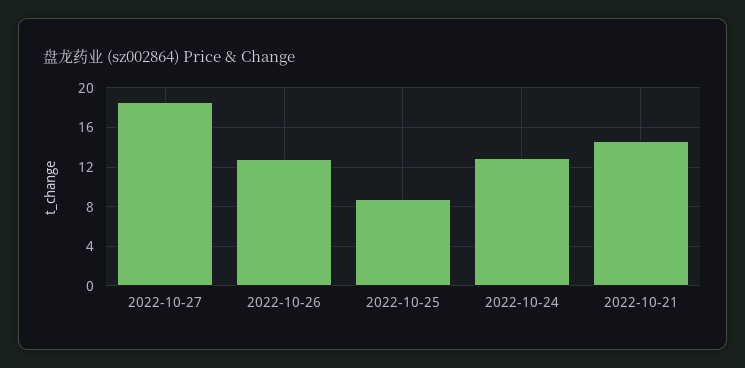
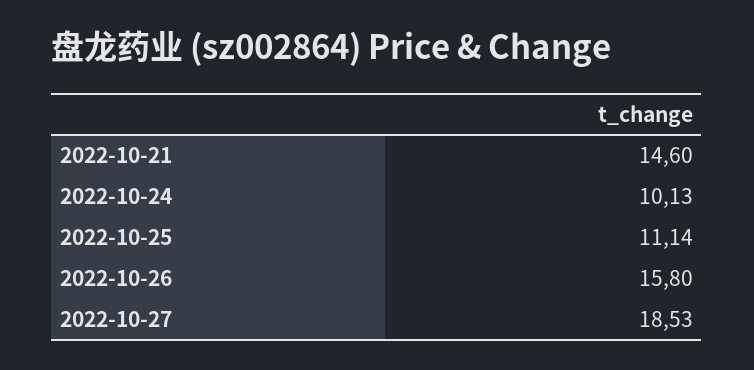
2022-10-26: 13 -> 15.8
2022-10-25: 9 -> 11.14
2022-10-24: 13 -> 10.13

